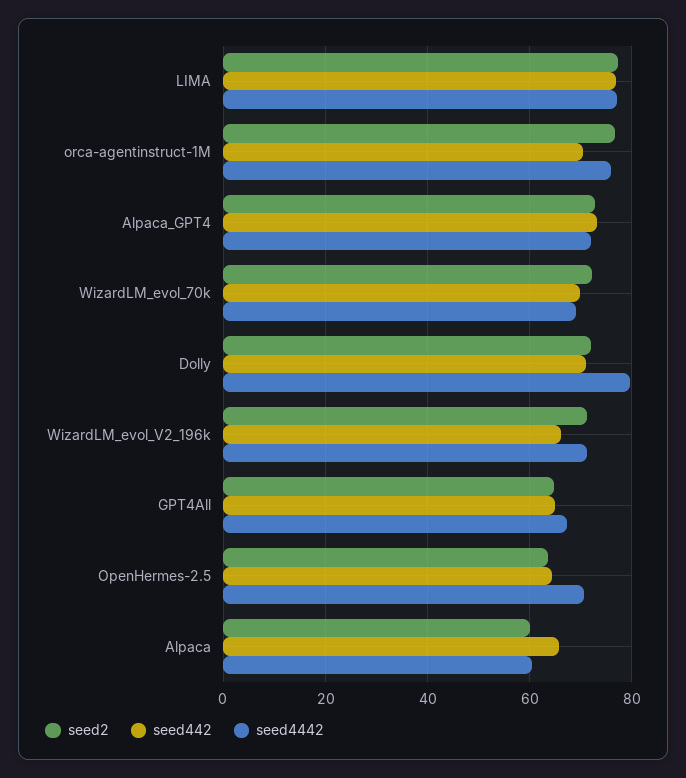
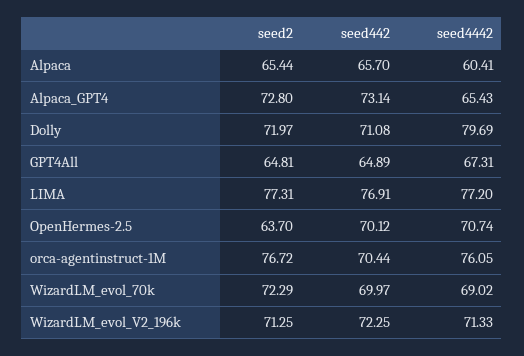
seed4442, Alpaca_GPT4: 72 -> 65.43
seed442, WizardLM_evol_V2_196k: 66 -> 72.25
seed442, OpenHermes-2.5: 64 -> 70.12
seed2, Alpaca: 60 -> 65.44

